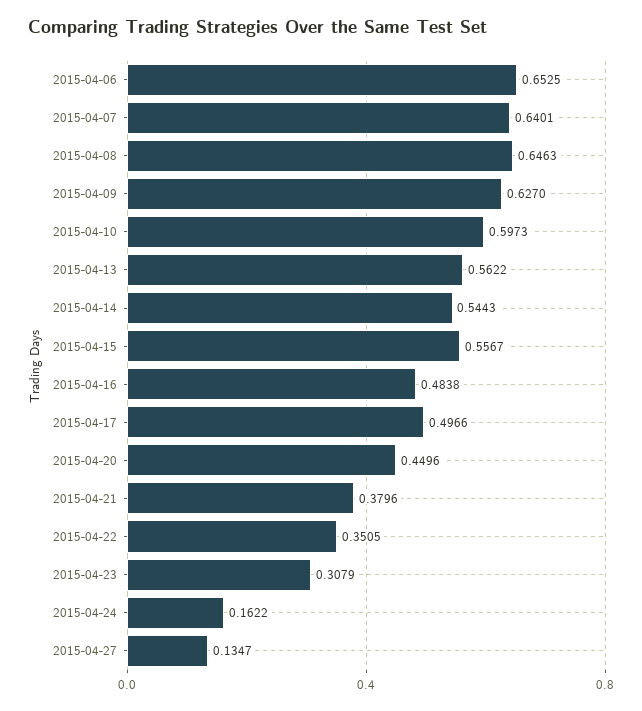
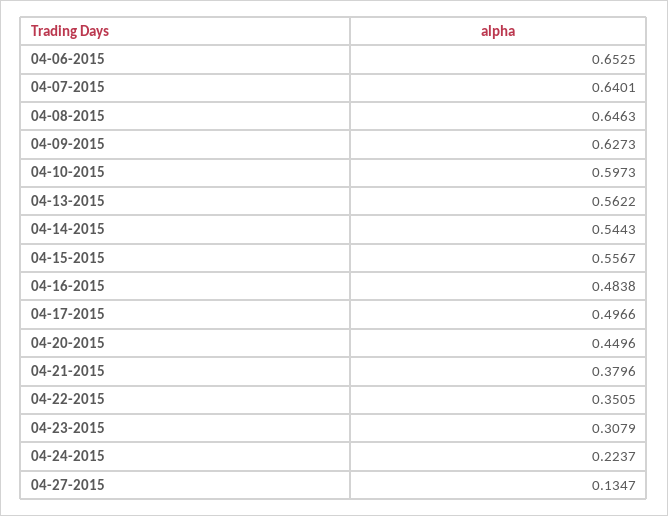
2015-04-09: 0.627 -> 0.6273
2015-04-24: 0.1622 -> 0.2237

